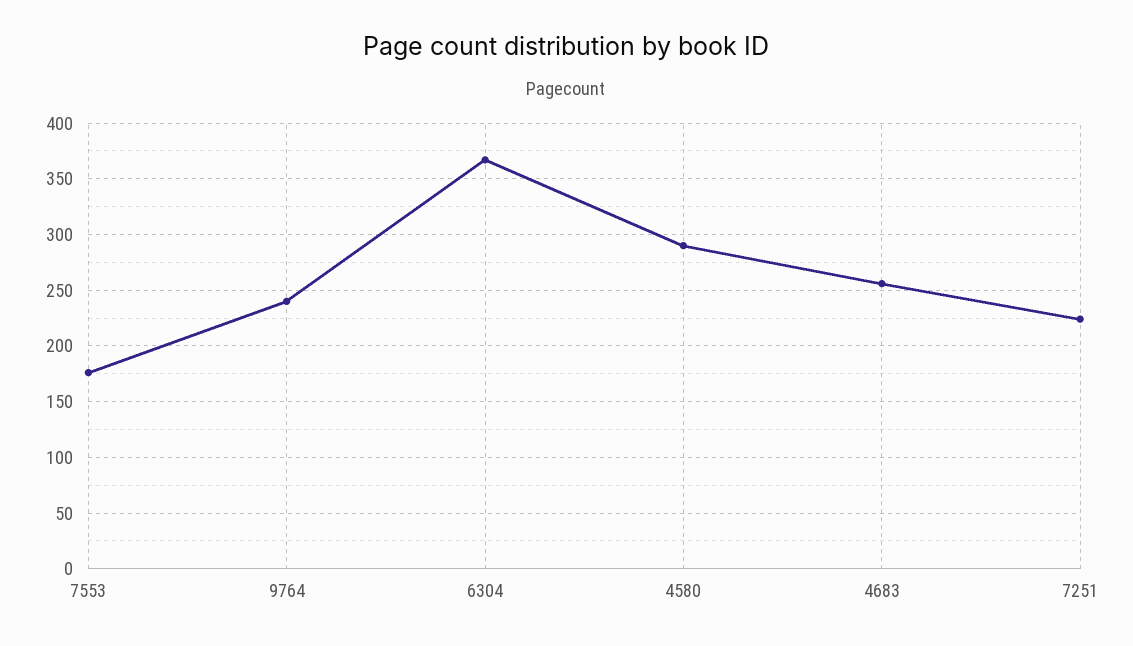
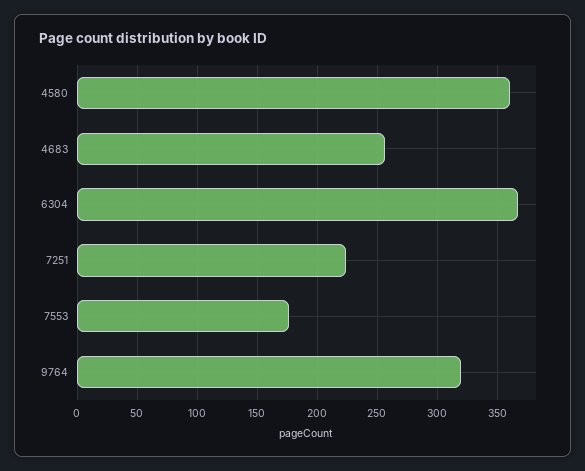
9764: 240 -> 320
4580: 290 -> 360

